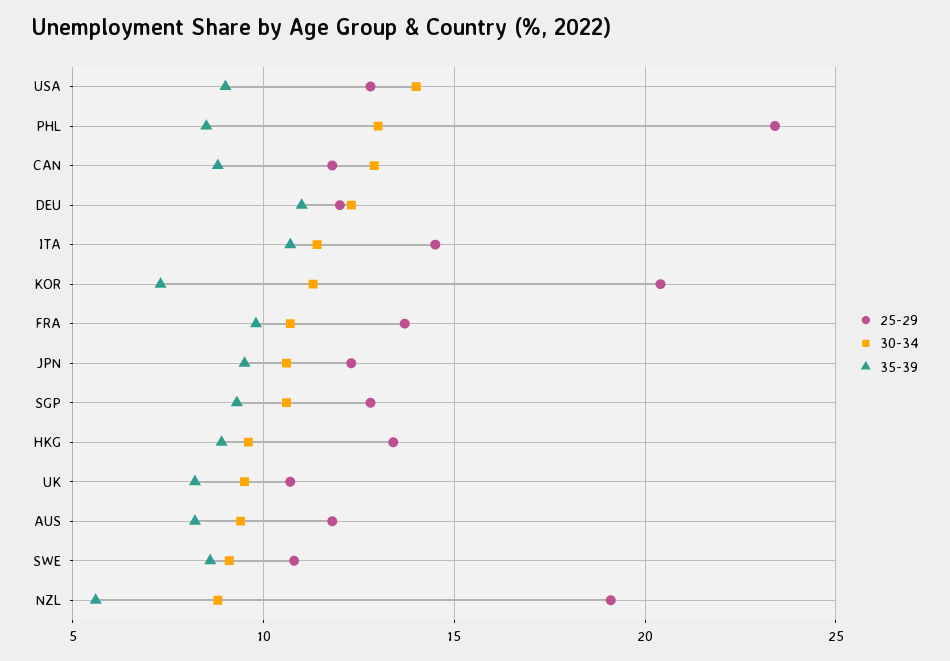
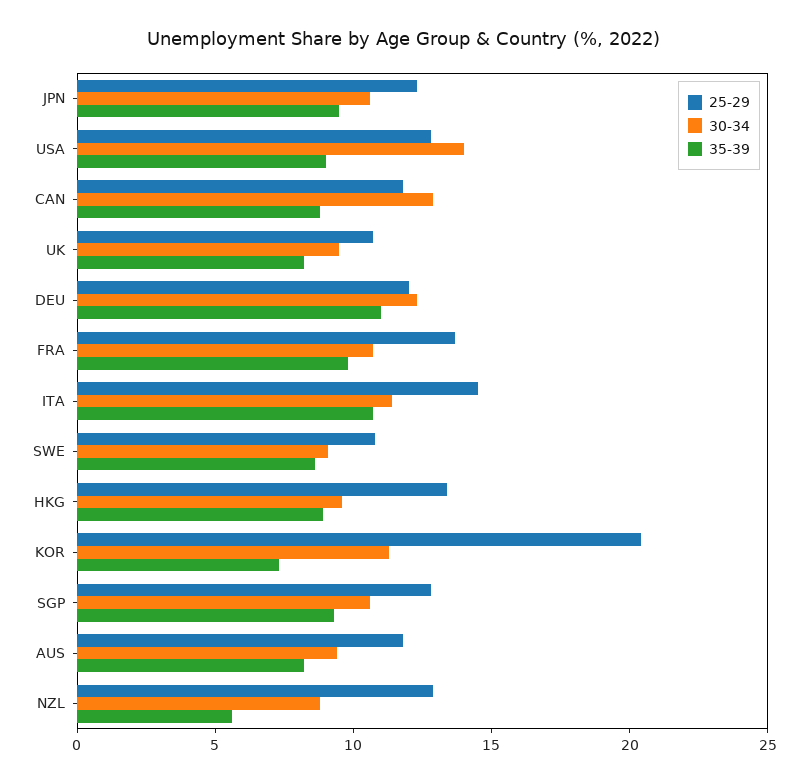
25-29, PHL: 23.5 -> none
30-34, PHL: 13 -> none
35-39, PHL: 8.5 -> none
25-29, NZL: 19 -> 13

